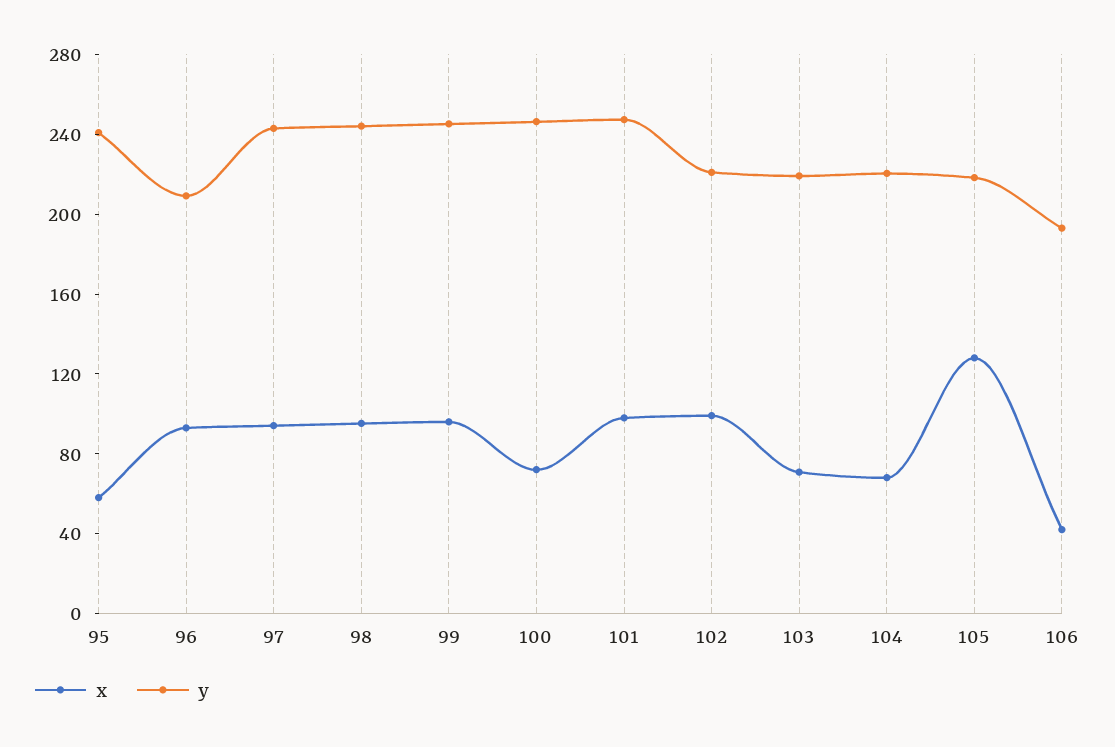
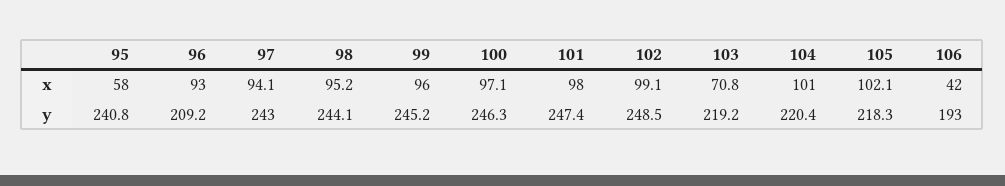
x, 100: 70 -> 97.1
y, 102: 220 -> 248.5
x, 104: 70 -> 101
x, 105: 130 -> 102.1

